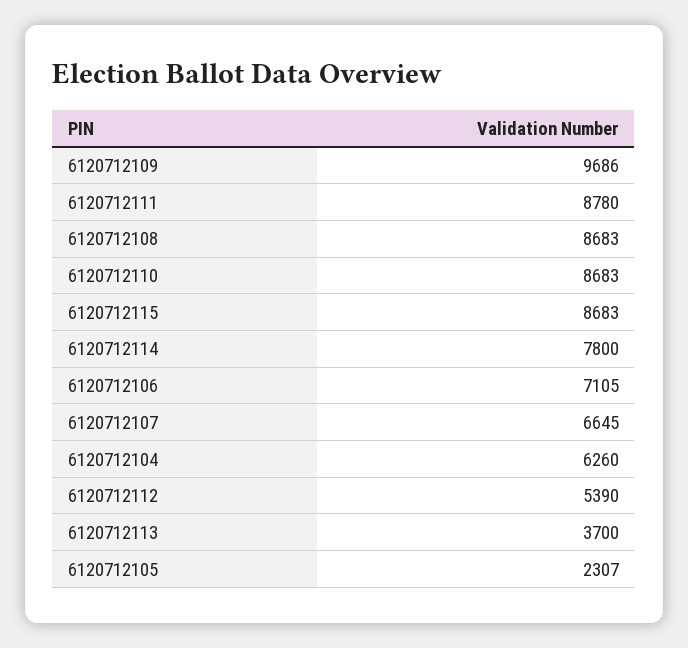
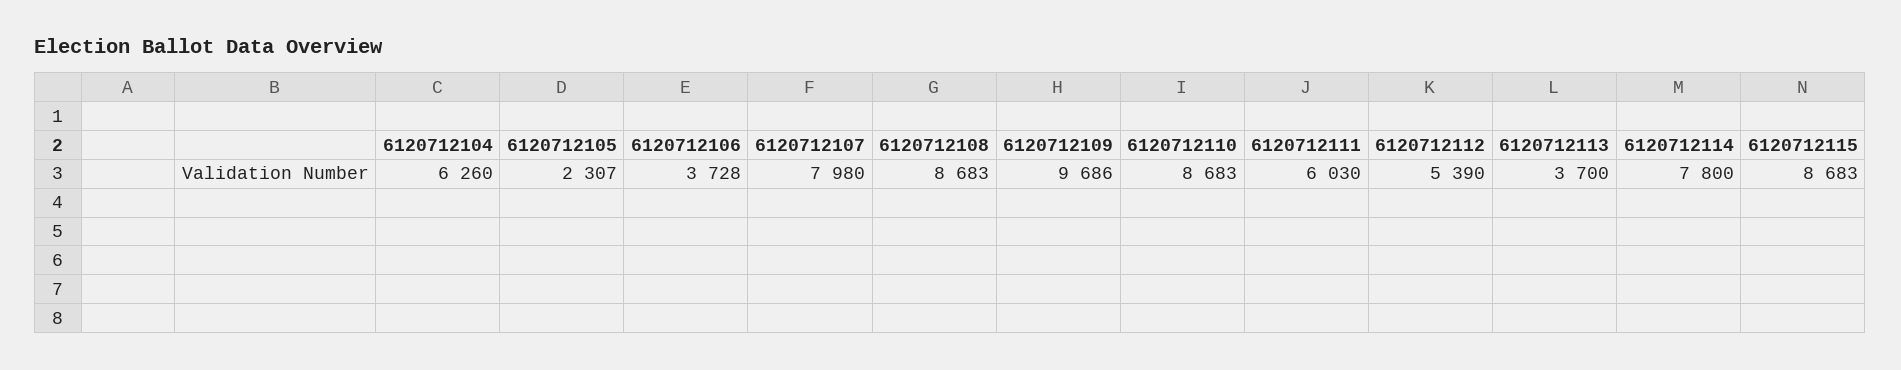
6120712111: 8780 -> 6030
6120712106: 7105 -> 3728
6120712107: 6645 -> 7980

